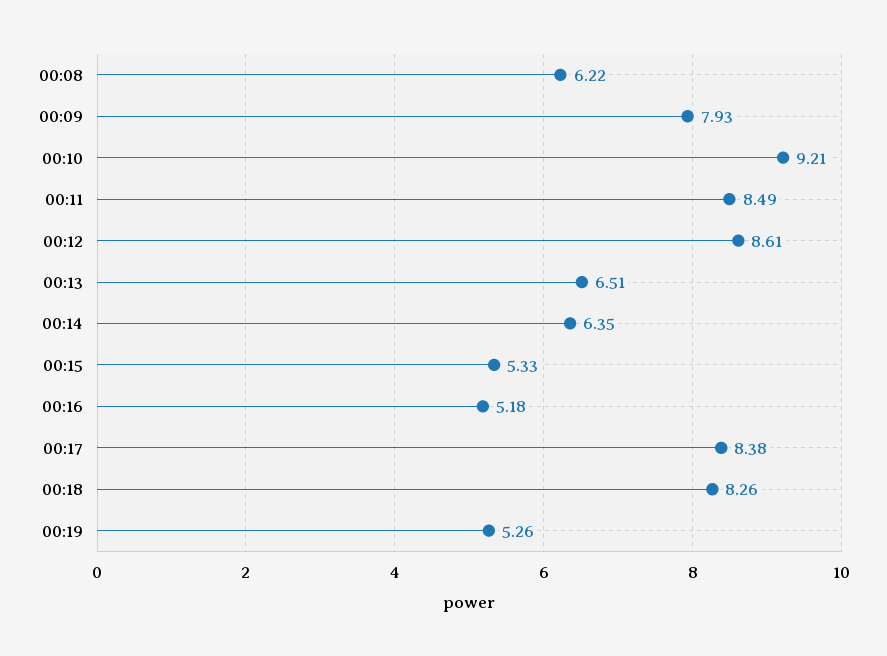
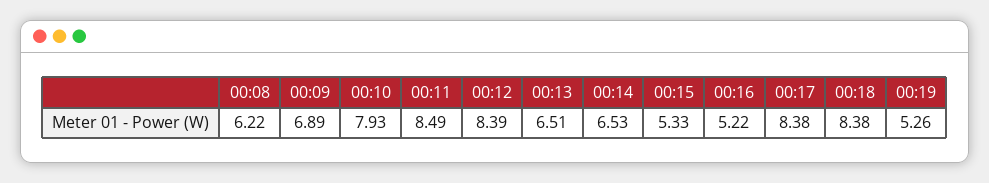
00:09: 7.93 -> 6.89
00:10: 9.21 -> 7.93
00:12: 8.61 -> 8.39
00:14: 6.35 -> 6.53
00:16: 5.18 -> 5.22
00:18: 8.26 -> 8.38

